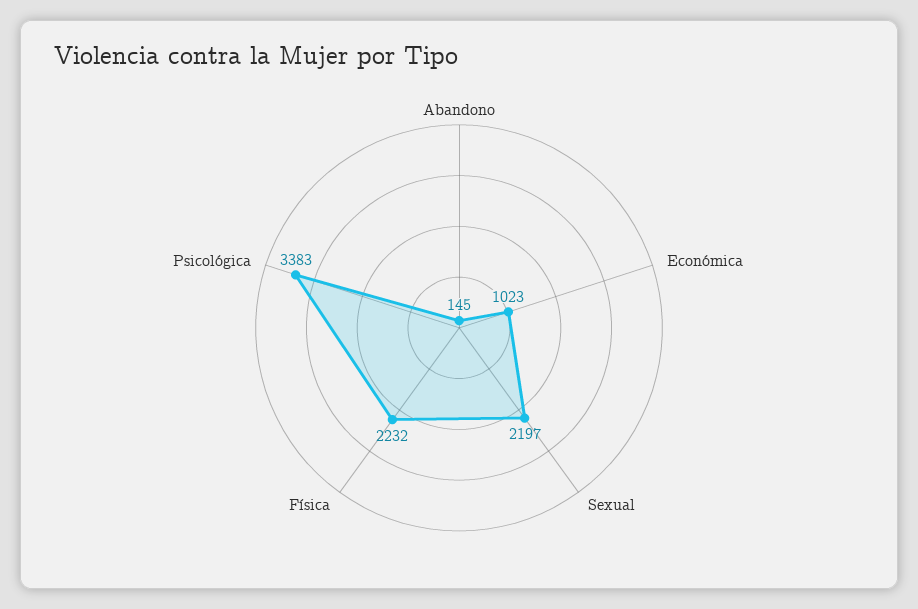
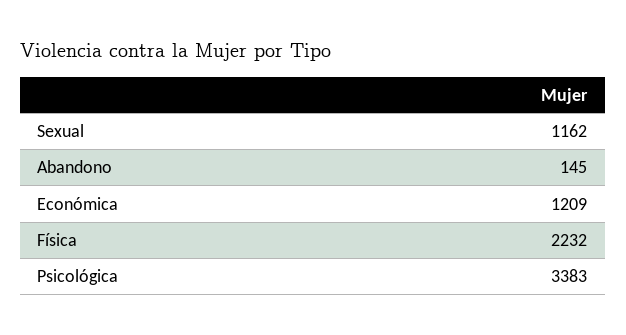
Económica: 1023 -> 1209
Sexual: 2197 -> 1162

